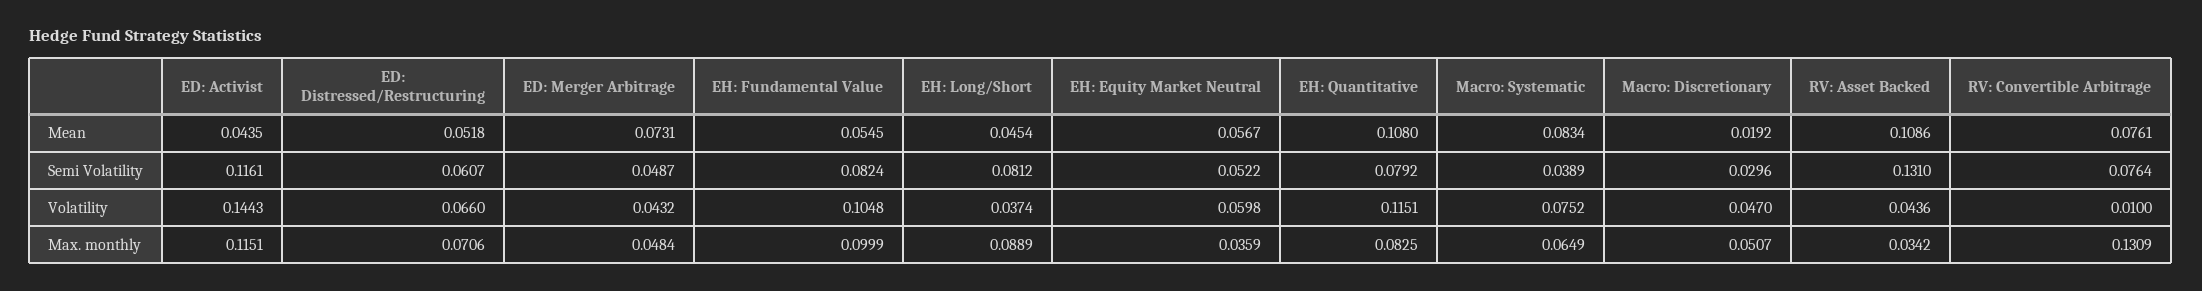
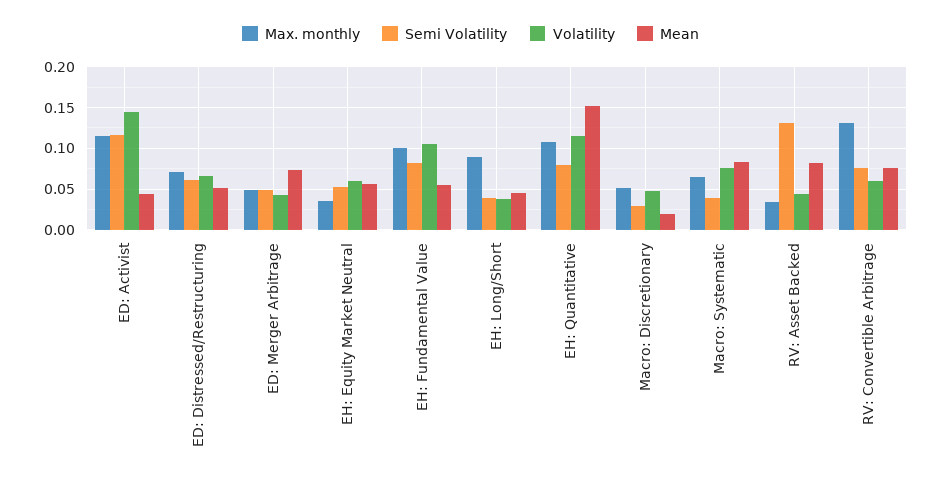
Mean, EH: Quantitative: 0.108 -> 0.15
Mean, RV: Asset Backed: 0.1086 -> 0.08
Semi Volatility, EH: Long/Short: 0.0812 -> 0.04
Volatility, RV: Convertible Arbitrage: 0.01 -> 0.06
Max. monthly, EH: Quantitative: 0.0825 -> 0.11

